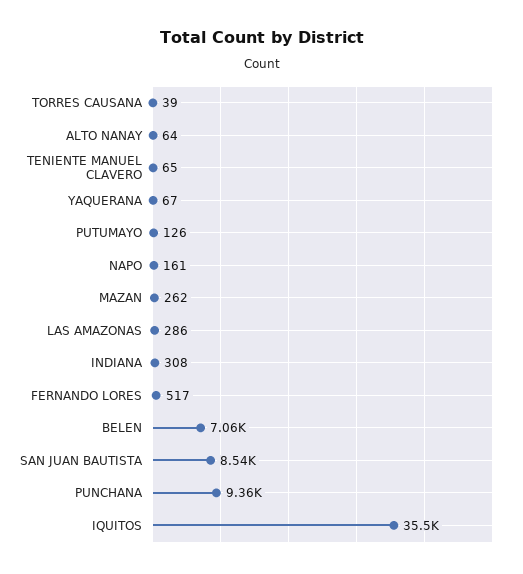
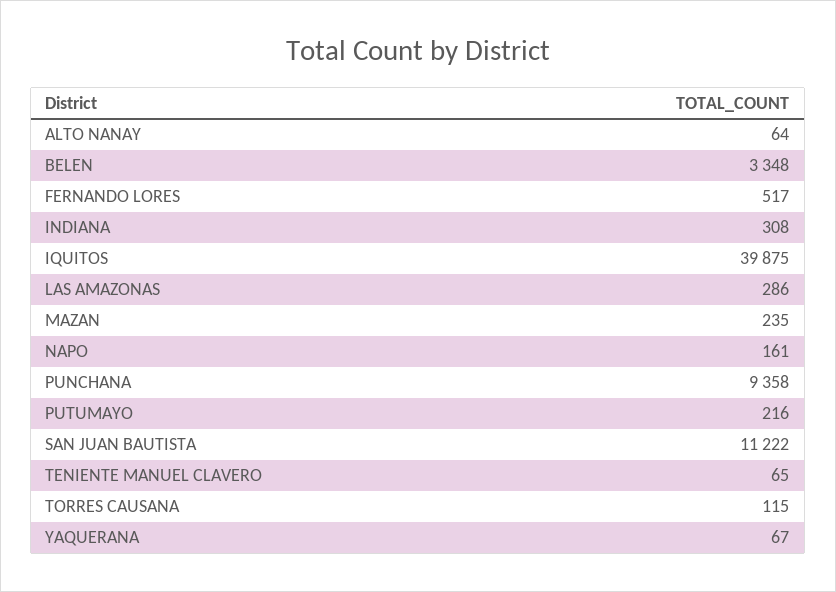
TORRES CAUSANA: 39 -> 115
PUTUMAYO: 126 -> 216
MAZAN: 262 -> 235
BELEN: 7060 -> 3348
SAN JUAN BAUTISTA: 8540 -> 11222
IQUITOS: 35500 -> 39875

